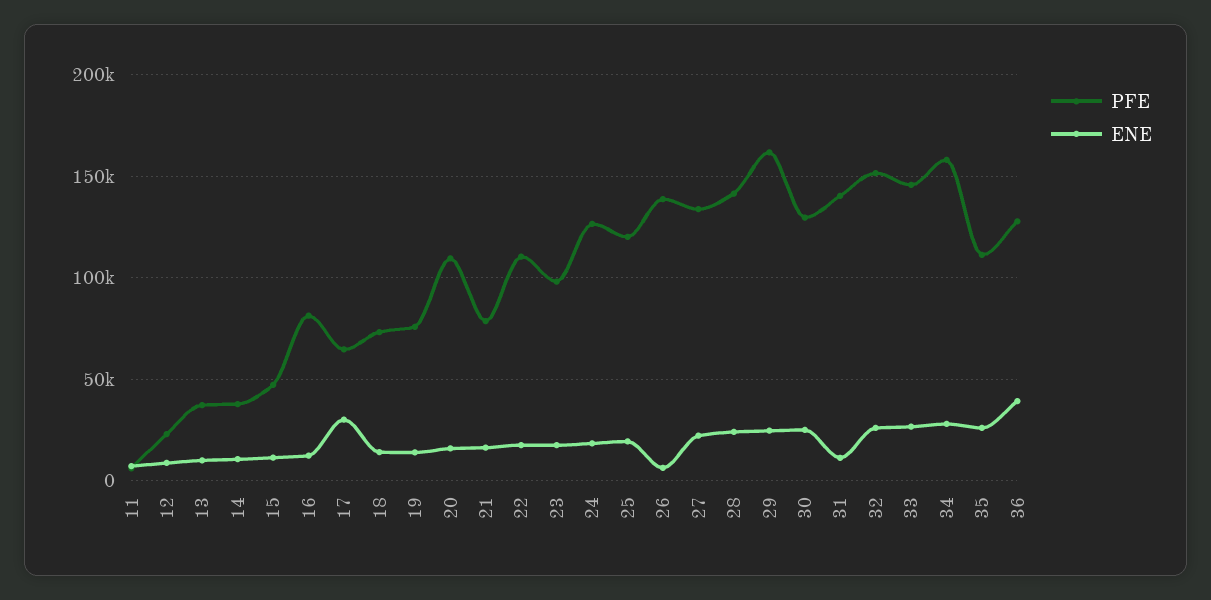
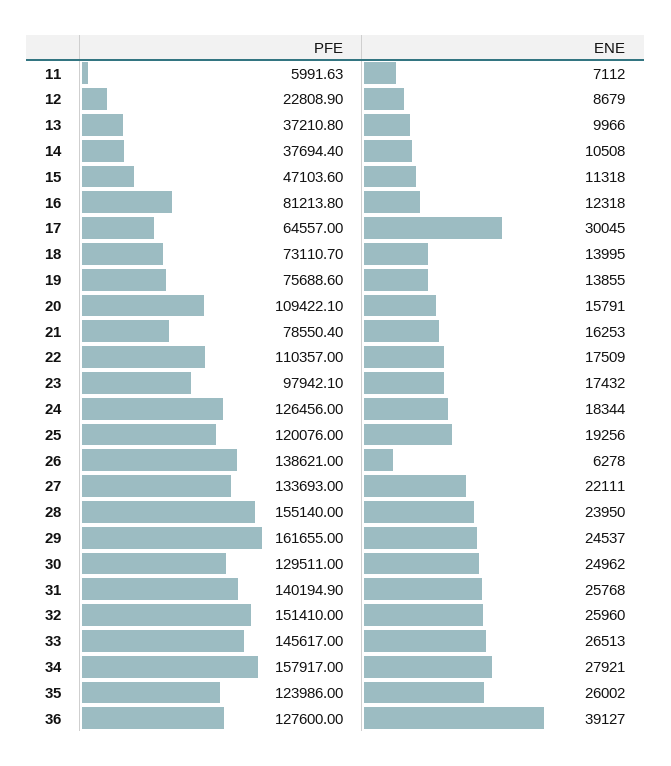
PFE, 28: 140000 -> 155140
ENE, 31: 10000 -> 25768
PFE, 35: 110000 -> 123986

